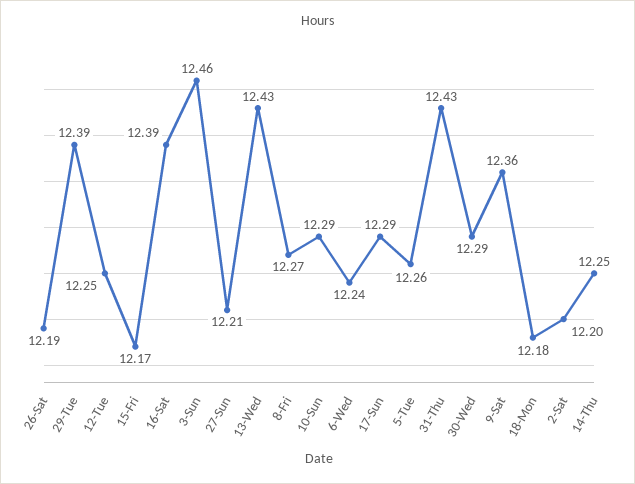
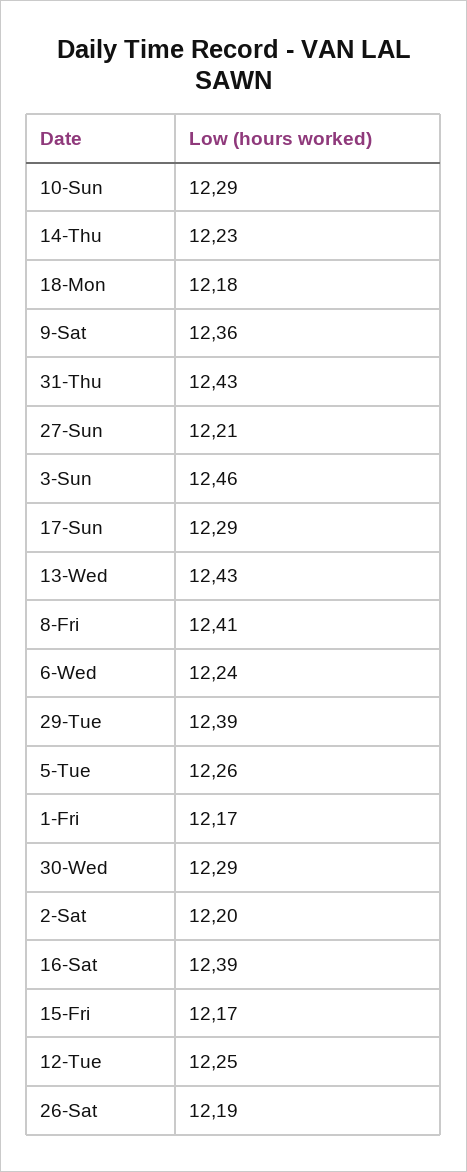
8-Fri: 12.27 -> 12.41
14-Thu: 12.25 -> 12.23
1-Fri: none -> 12.17

